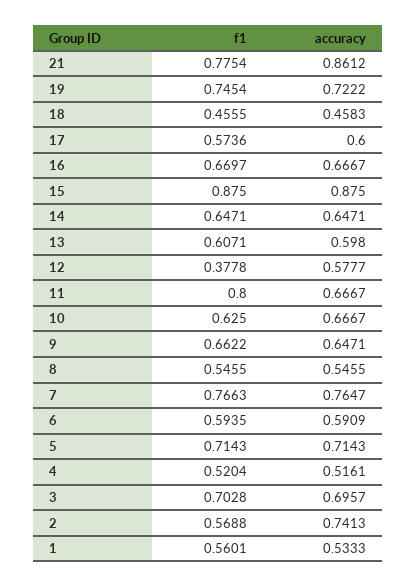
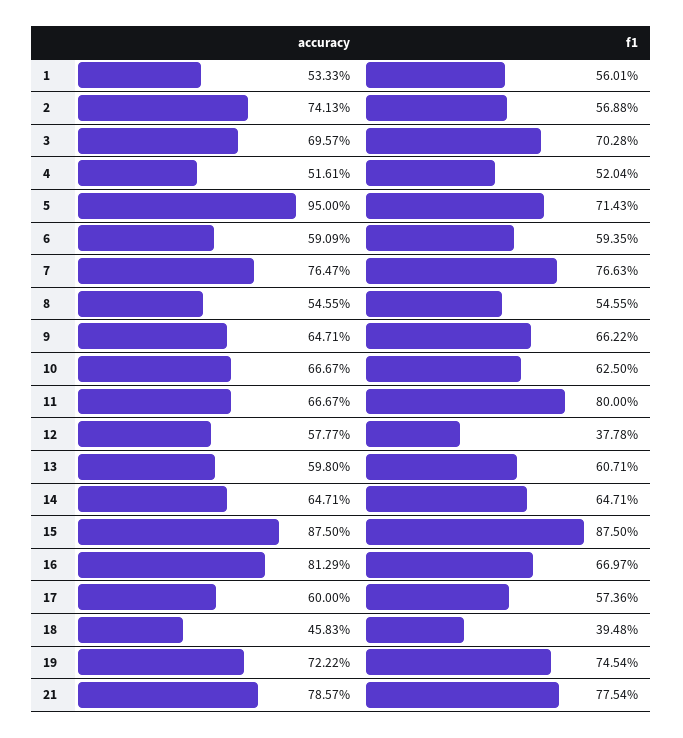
accuracy, 21: 0.8612 -> 0.7857
f1, 18: 0.4555 -> 0.3948
accuracy, 16: 0.6667 -> 0.8129
accuracy, 5: 0.7143 -> 0.95

